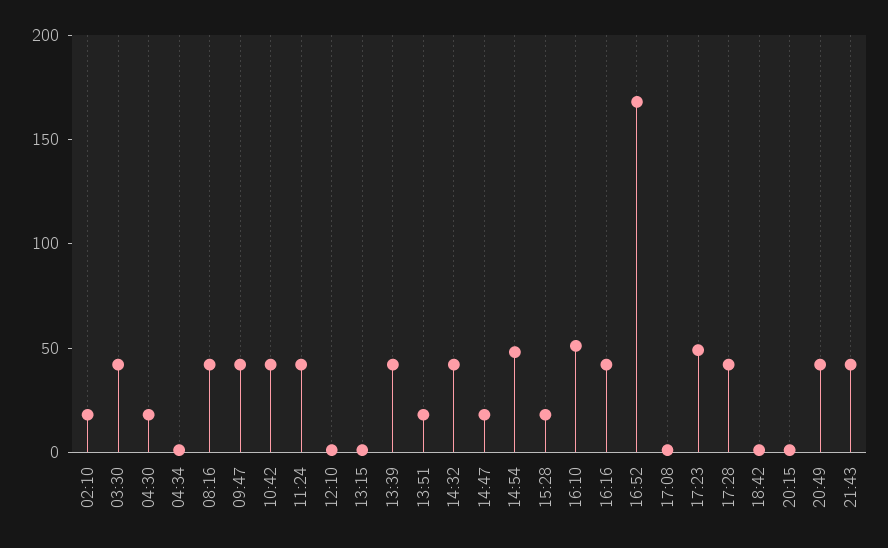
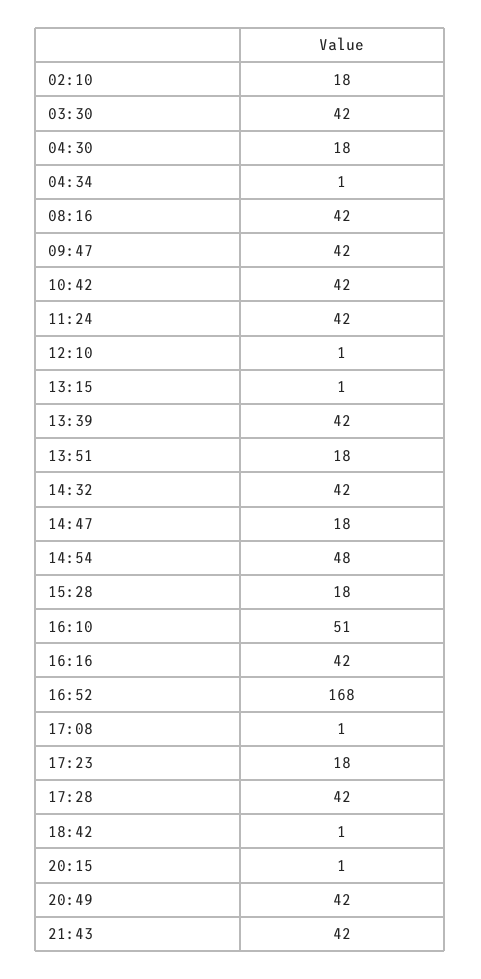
17:23: 50 -> 18

